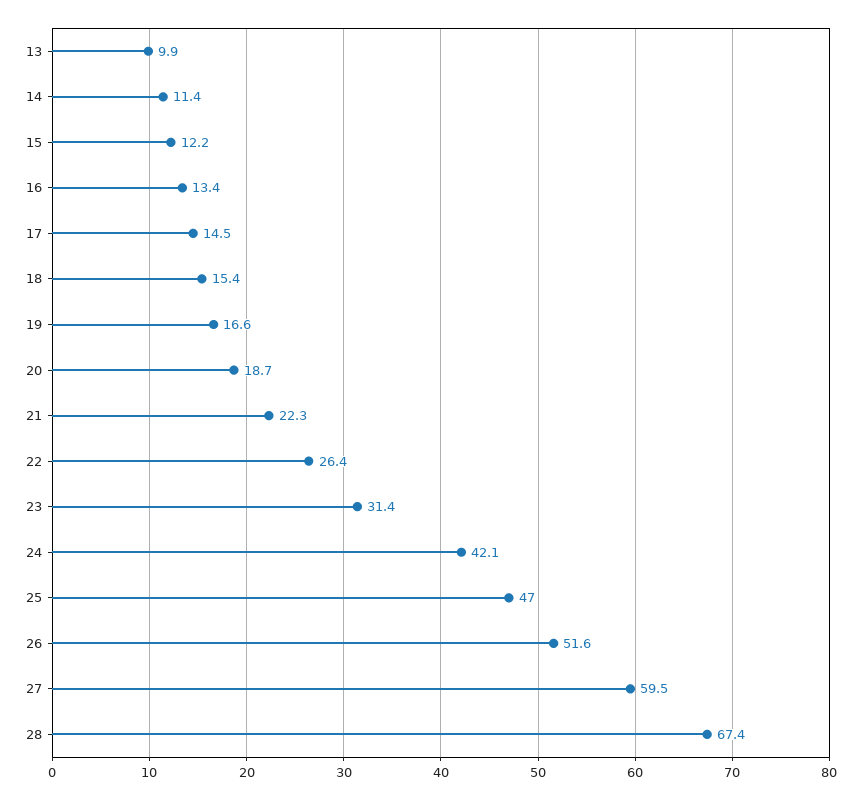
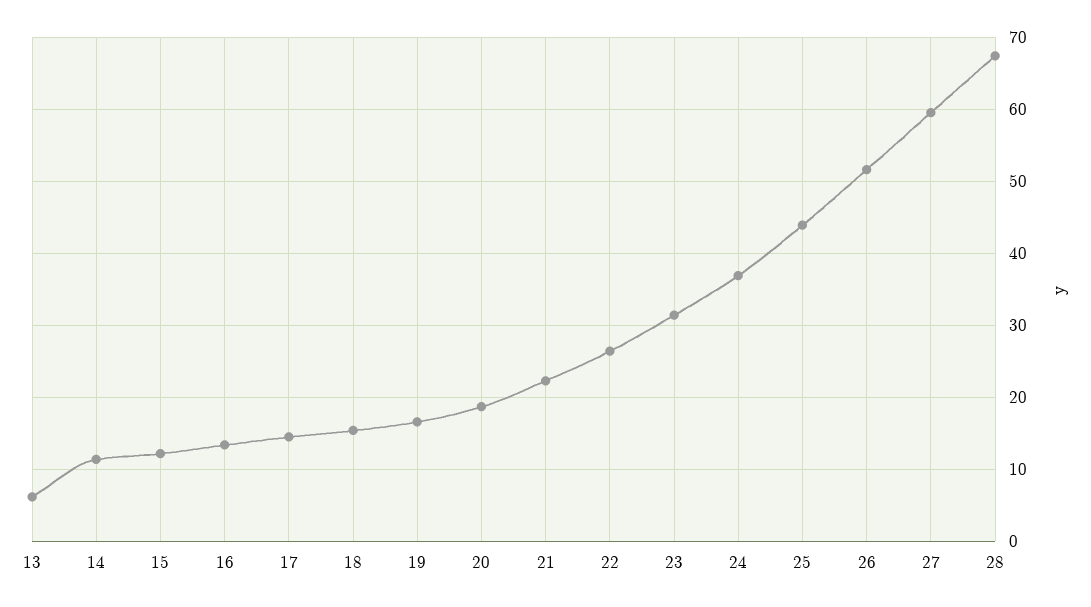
13: 9.9 -> 6
24: 42.1 -> 37
25: 47 -> 44

